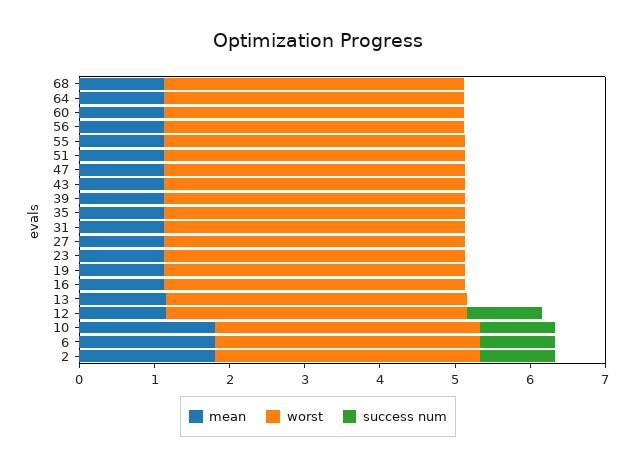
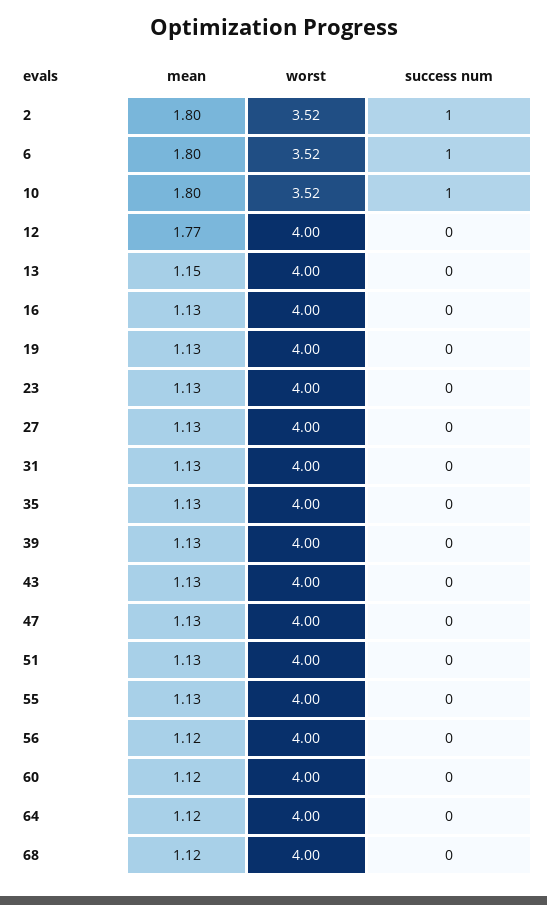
mean, 12: 1.2 -> 1.77
success num, 12: 1 -> 0

